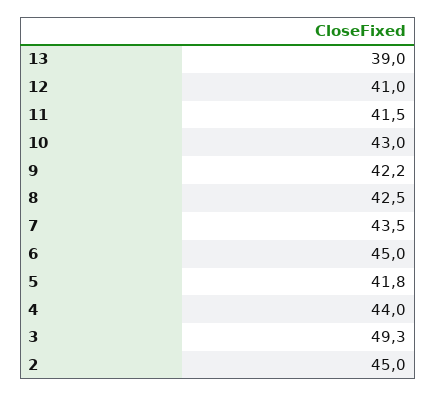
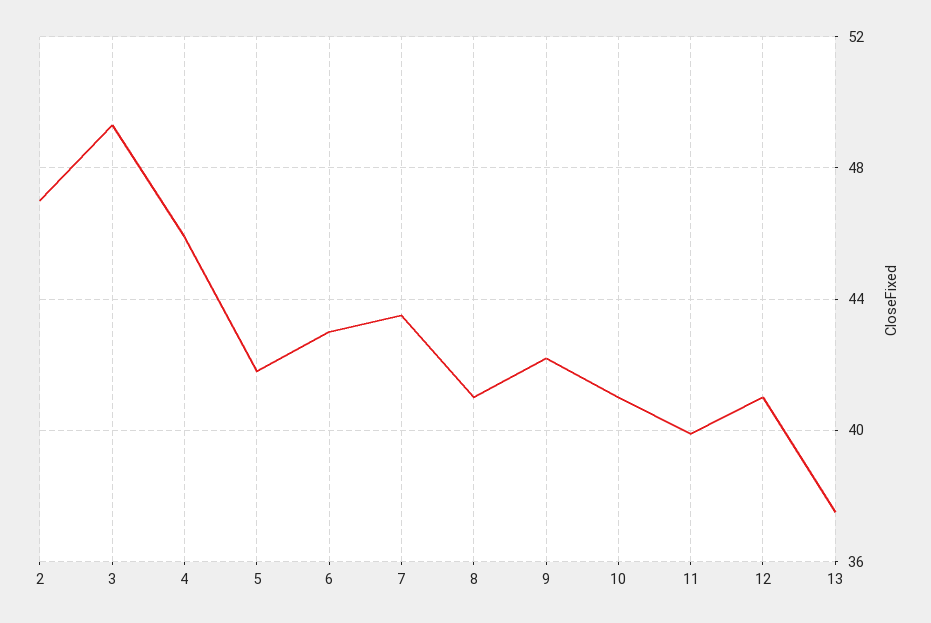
13: 39 -> 37.5
11: 41.5 -> 40
10: 43 -> 41
8: 42.5 -> 41
6: 45 -> 43
4: 44 -> 46
2: 45 -> 47

